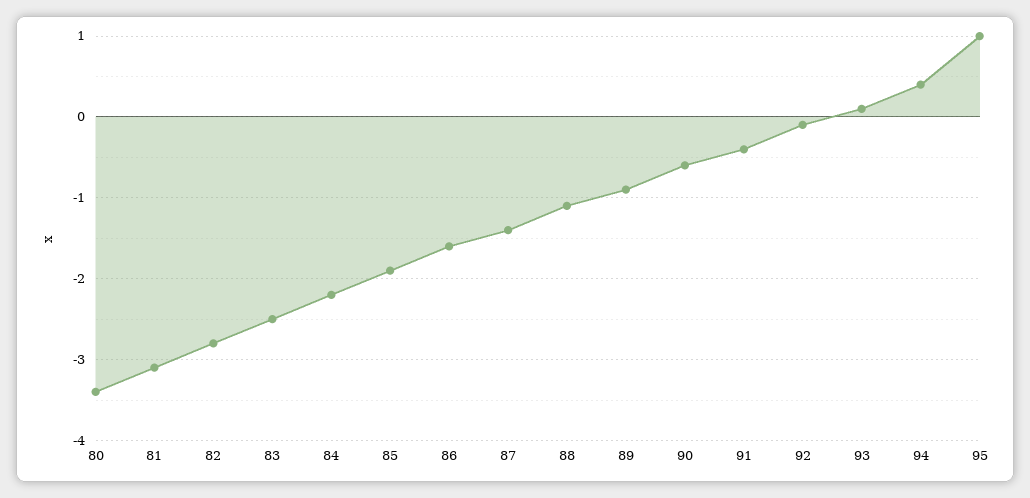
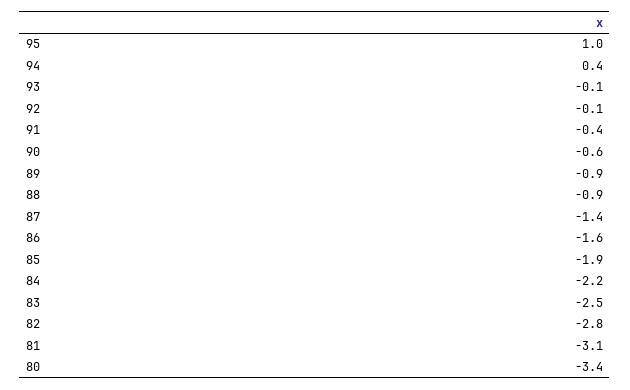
88: -1.1 -> -0.9
93: 0.1 -> -0.1

